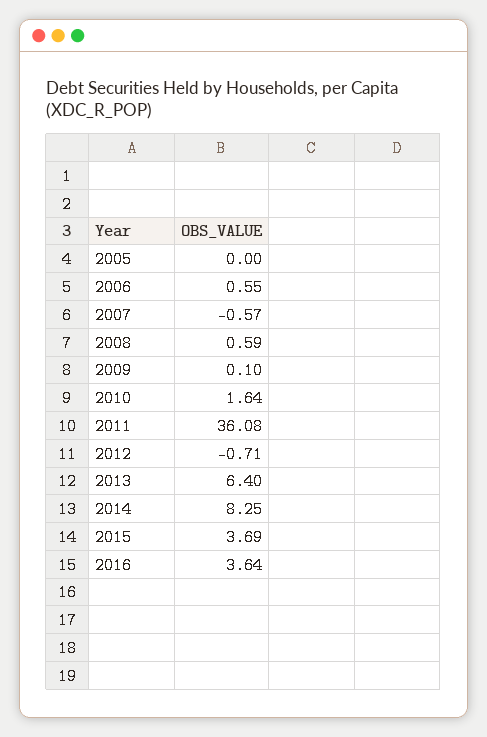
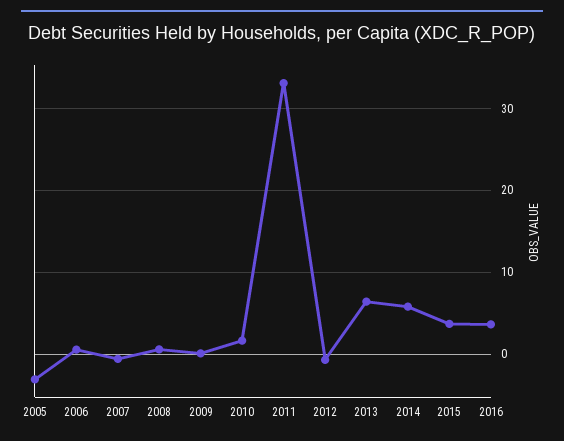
2005: 0 -> -3
2011: 36.08 -> 33
2014: 8.25 -> 6

